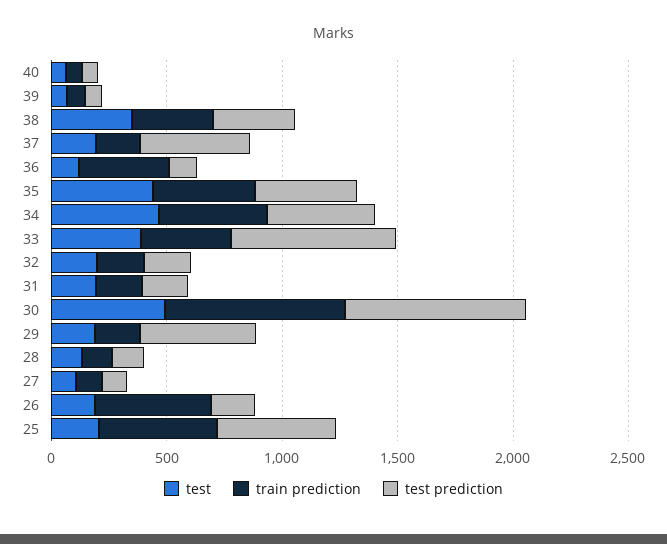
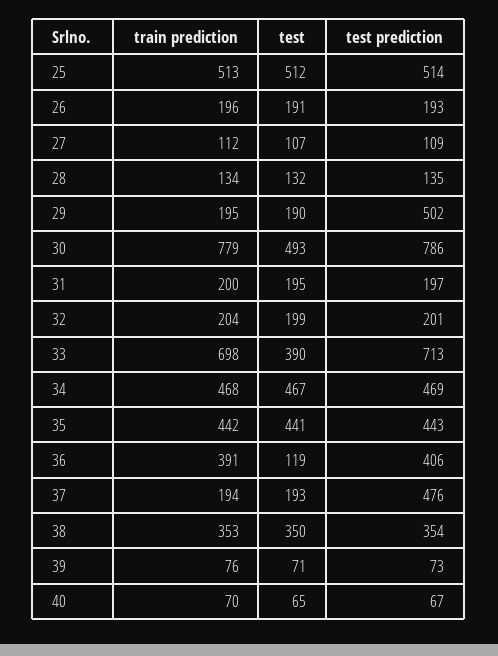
test prediction, 36: 100 -> 406
train prediction, 33: 400 -> 698
train prediction, 26: 500 -> 196
test, 25: 200 -> 512

